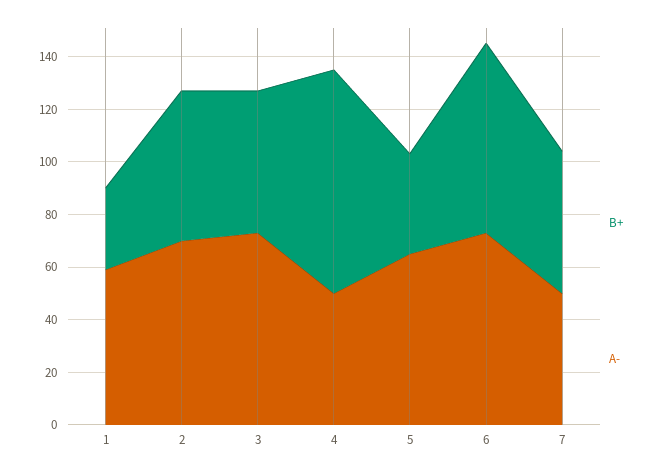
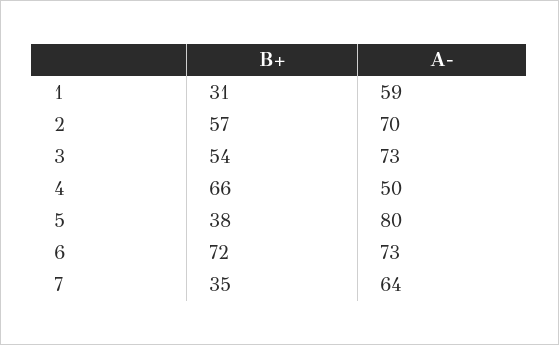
B+, 4: 85 -> 66
A-, 5: 65 -> 80
B+, 7: 55 -> 35
A-, 7: 50 -> 64

